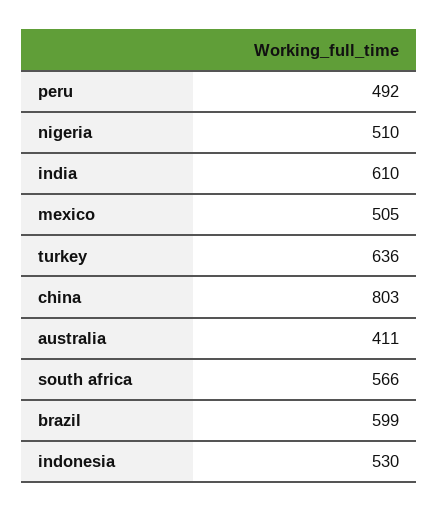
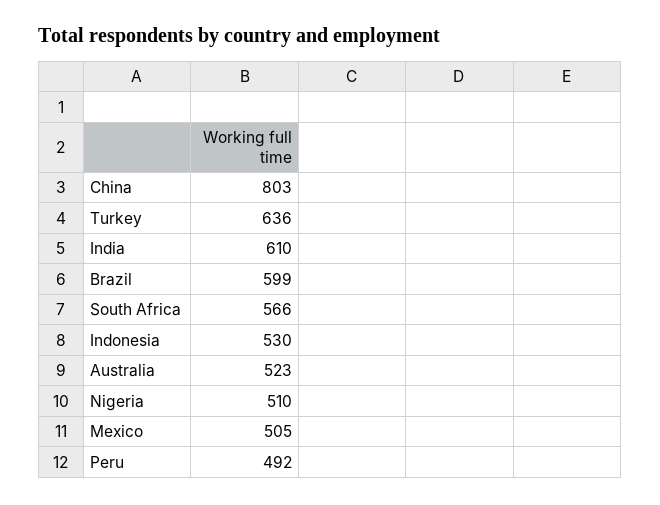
australia: 411 -> 523

